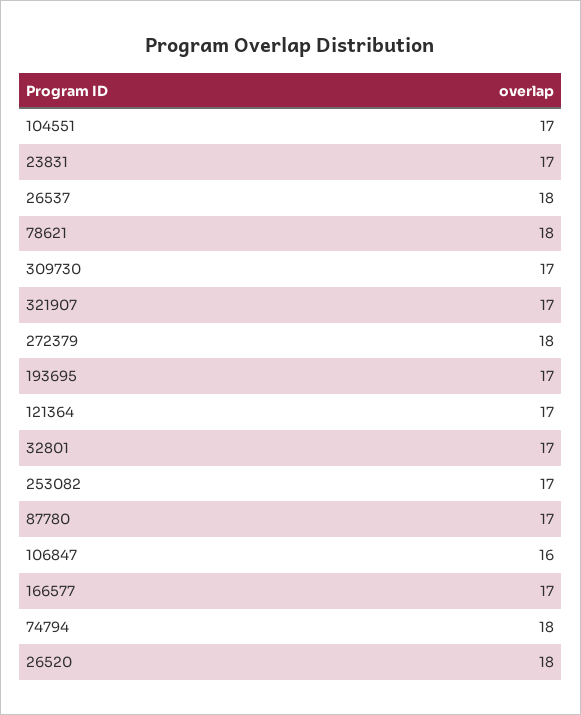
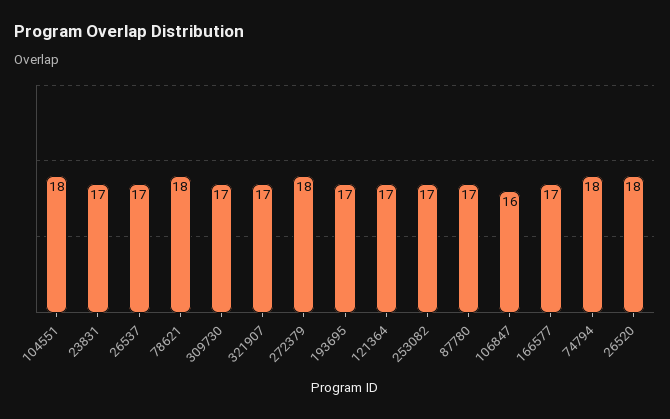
104551: 17 -> 18
26537: 18 -> 17
32801: 17 -> none

